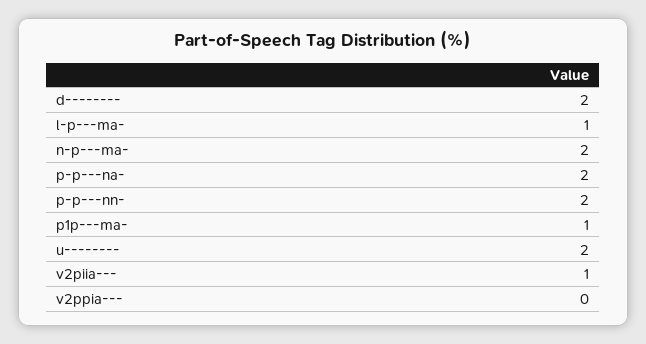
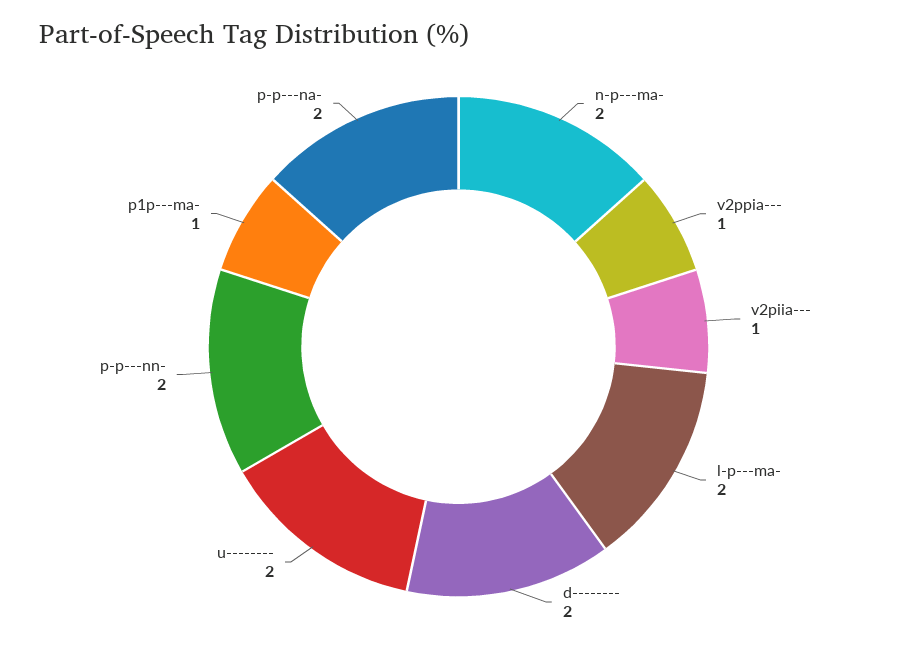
l-p---ma-: 1 -> 2
v2ppia---: 0 -> 1

